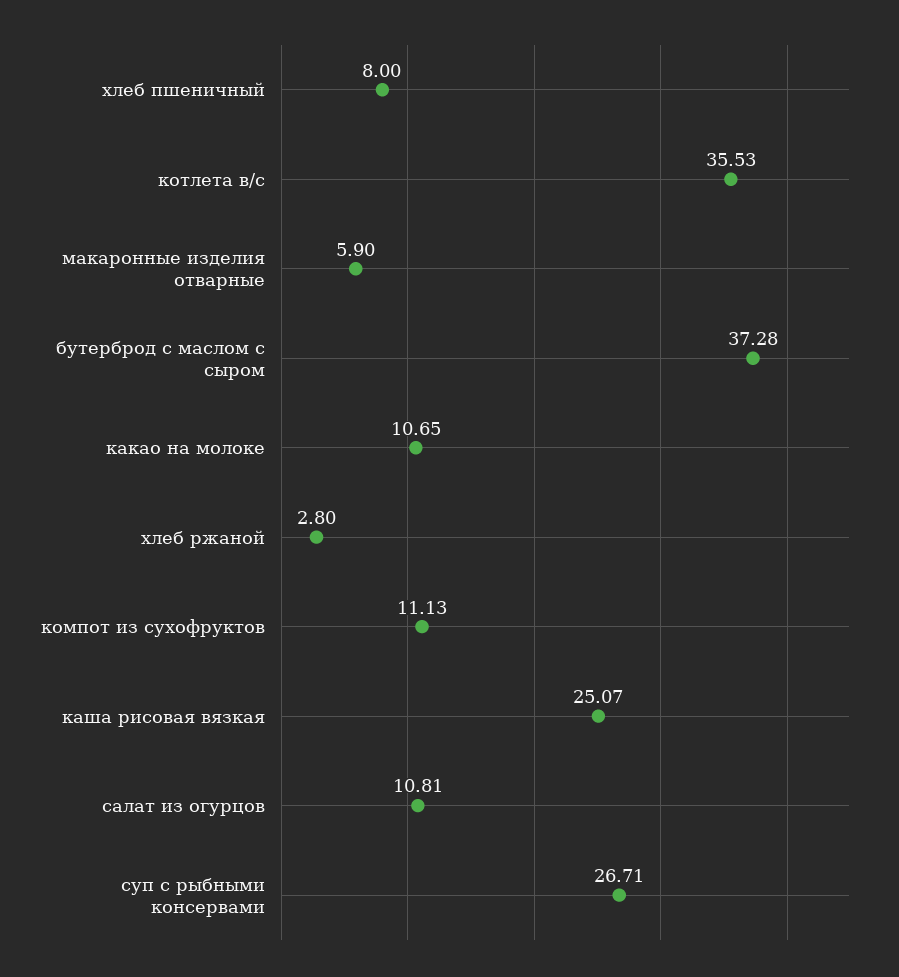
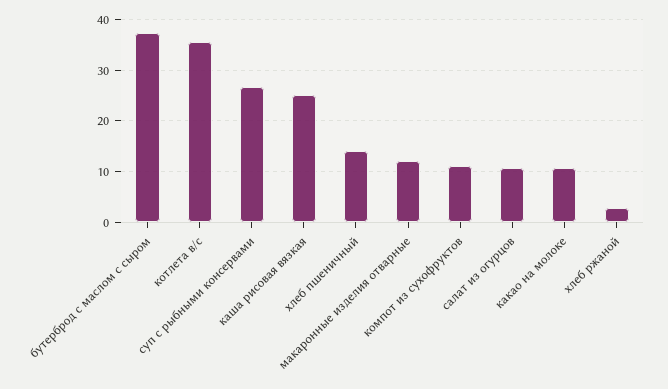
хлеб пшеничный: 8 -> 14
макаронные изделия отварные: 5.9 -> 12

